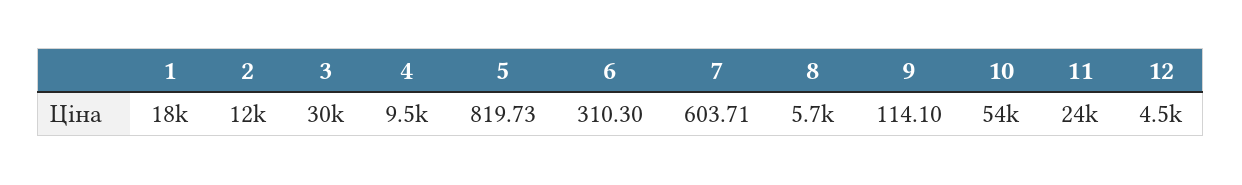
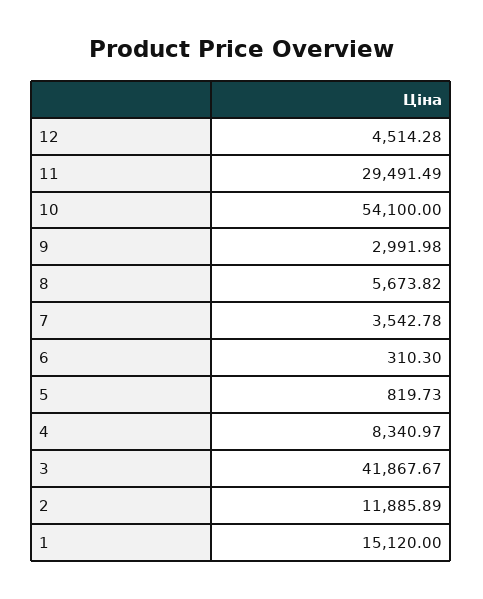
1: 18000 -> 15120
3: 30000 -> 41867.67
4: 9500 -> 8340.97
7: 603.71 -> 3542.78
9: 114.1 -> 2991.98
11: 24000 -> 29491.49

